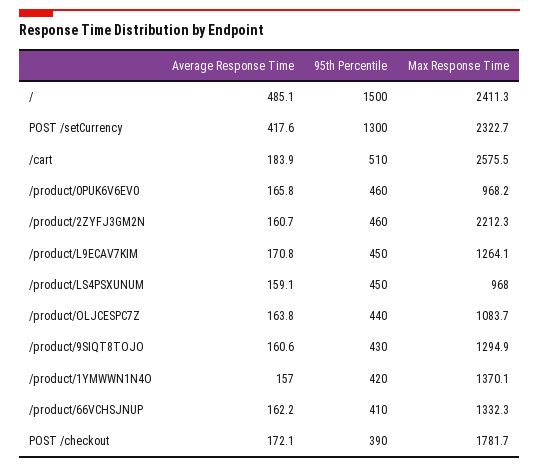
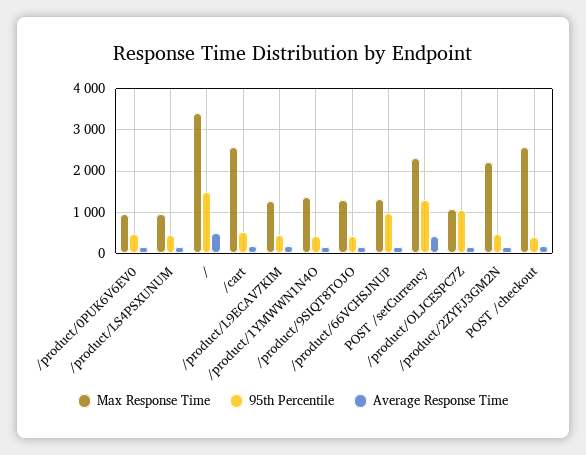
Max Response Time, /: 2411.3 -> 3400
95th Percentile, /product/OLJCESPC7Z: 440 -> 1000
95th Percentile, /product/66VCHSJNUP: 410 -> 1000
Max Response Time, POST /checkout: 1781.7 -> 2600

